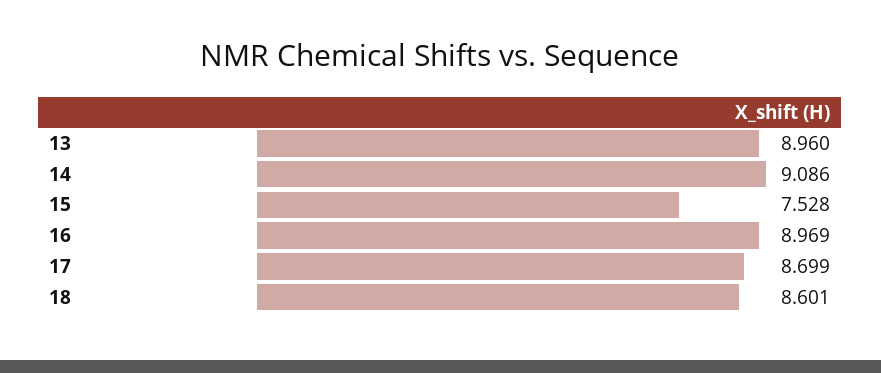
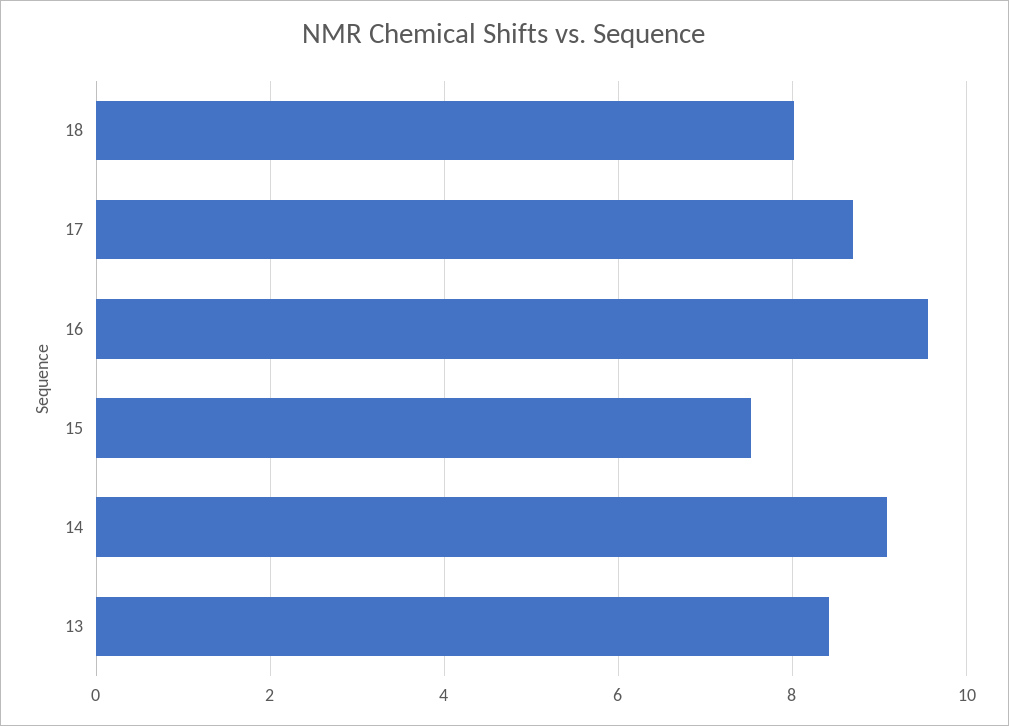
13: 8.96 -> 8.4
16: 8.969 -> 9.6
18: 8.601 -> 8

